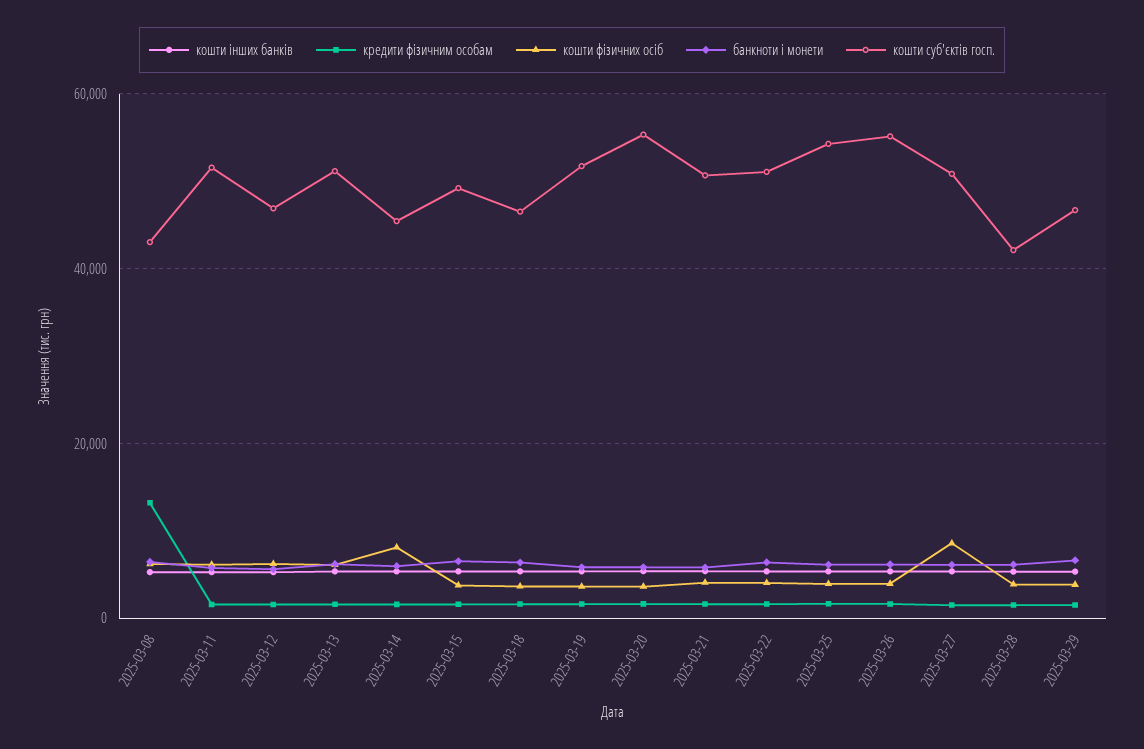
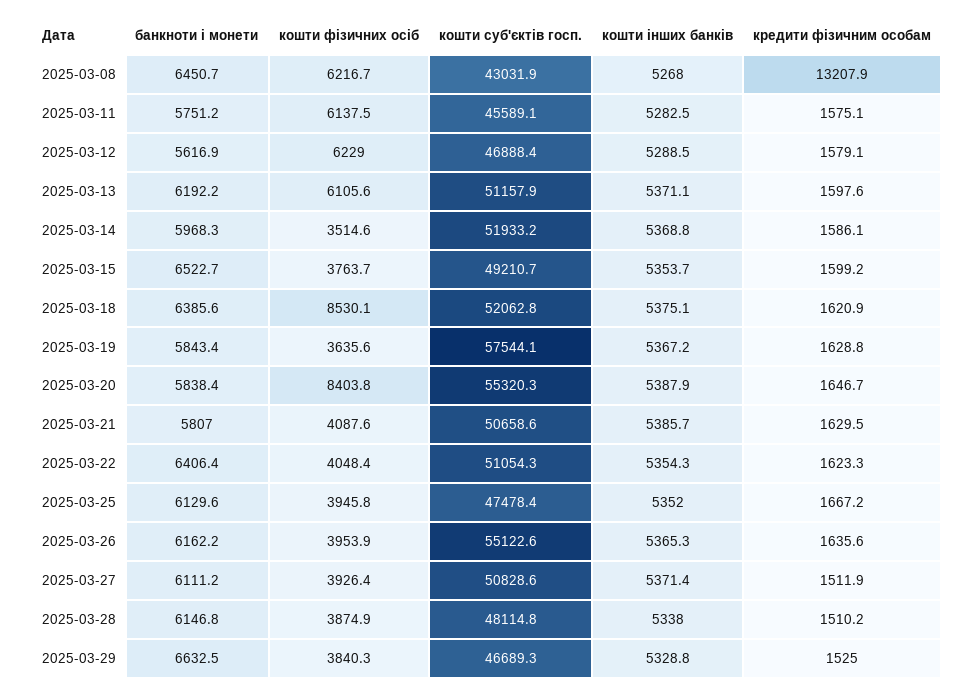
кошти суб'єктів госп., 2025-03-11: 52000 -> 45589.1
кошти фізичних осіб, 2025-03-14: 8000 -> 3514.6
кошти суб'єктів госп., 2025-03-14: 46000 -> 51933.2
кошти фізичних осіб, 2025-03-18: 4000 -> 8530.1
кошти суб'єктів госп., 2025-03-18: 46000 -> 52062.8
кошти суб'єктів госп., 2025-03-19: 52000 -> 57544.1
кошти фізичних осіб, 2025-03-20: 4000 -> 8403.8
кошти суб'єктів госп., 2025-03-25: 54000 -> 47478.4
кошти фізичних осіб, 2025-03-27: 8000 -> 3926.4
кошти суб'єктів госп., 2025-03-28: 42000 -> 48114.8

